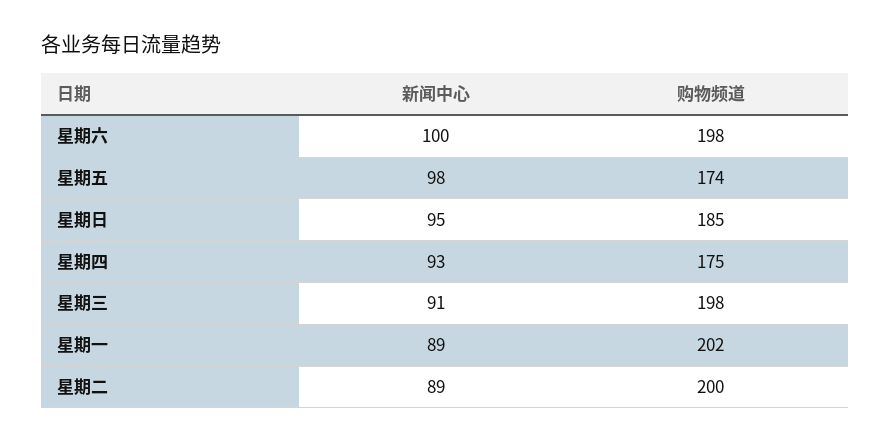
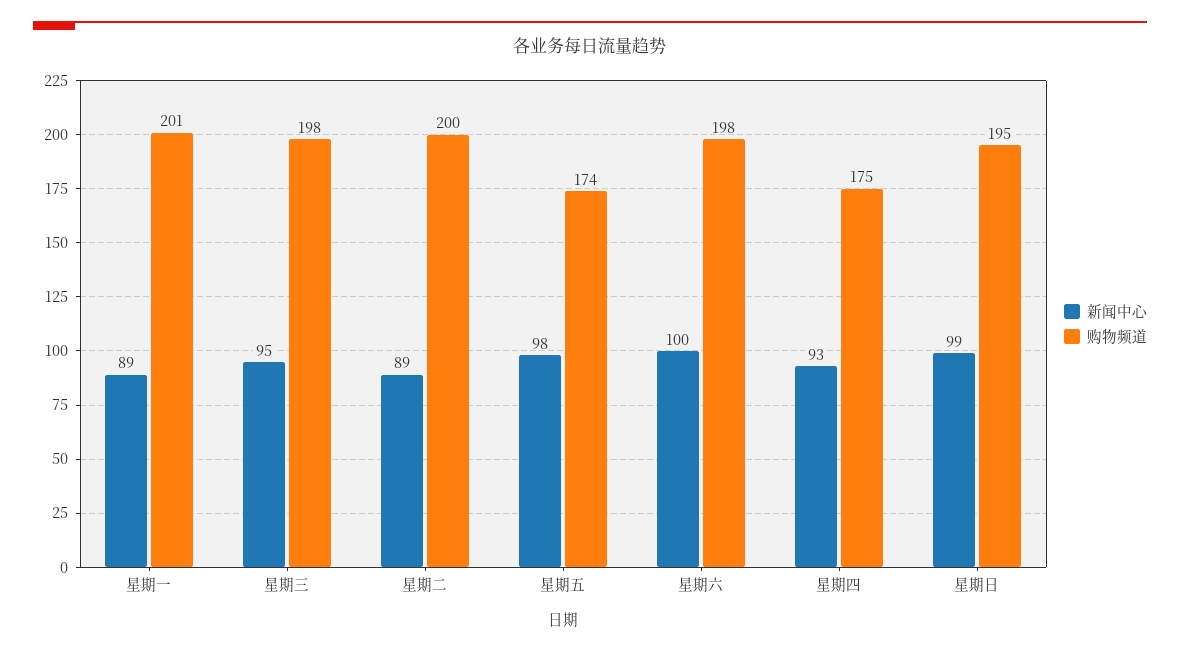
新闻中心, 星期日: 95 -> 99
购物频道, 星期日: 185 -> 195
新闻中心, 星期三: 91 -> 95
购物频道, 星期一: 202 -> 201

